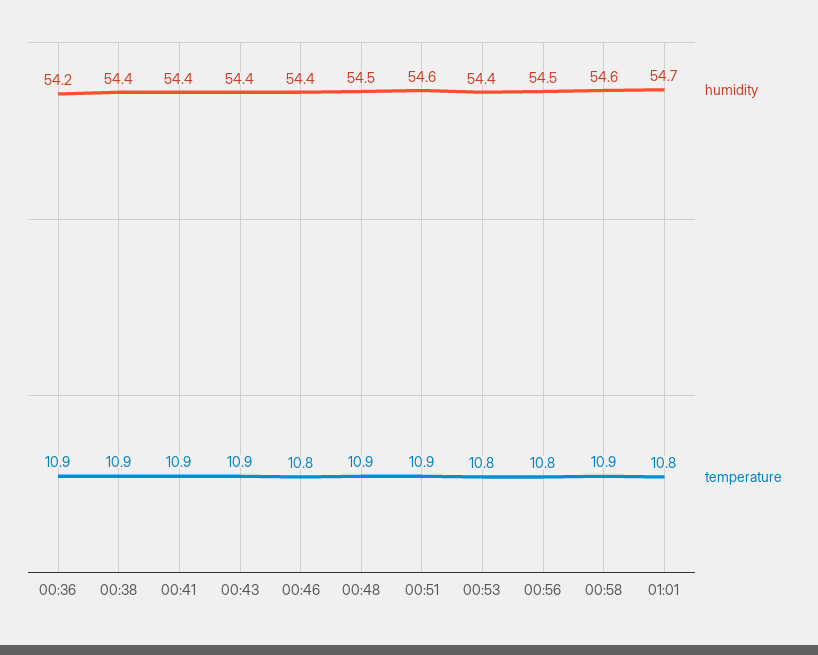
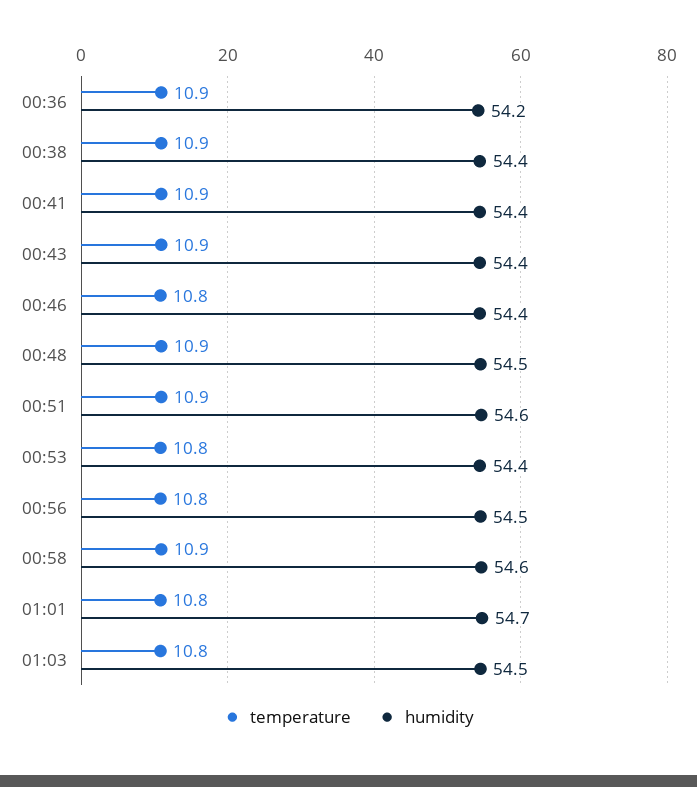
temperature, 01:03: none -> 10.8
humidity, 01:03: none -> 54.5

